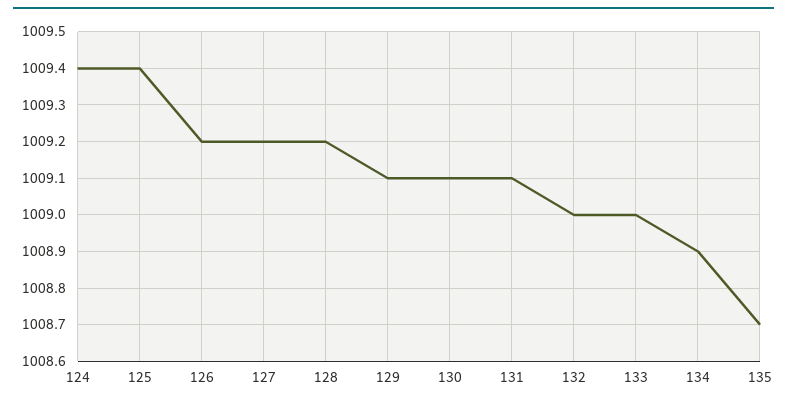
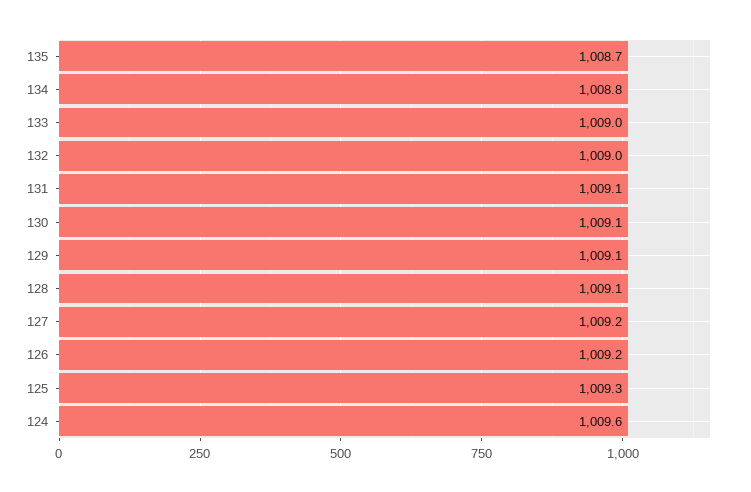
124: 1009.4 -> 1009.6
125: 1009.4 -> 1009.3
128: 1009.2 -> 1009.1
134: 1008.9 -> 1008.8

